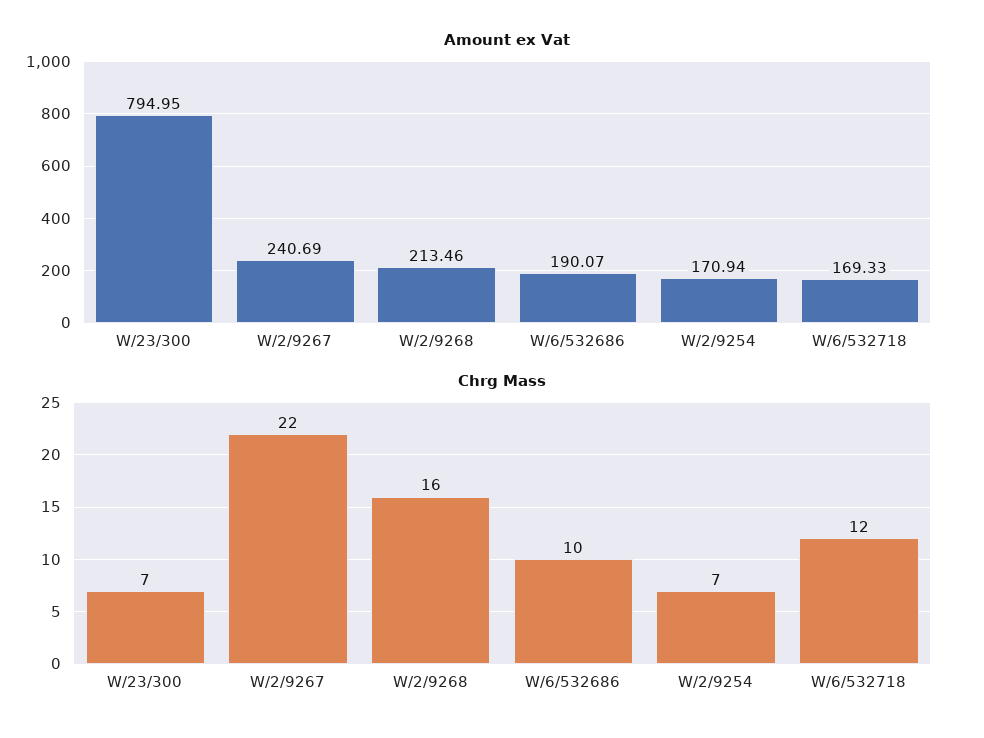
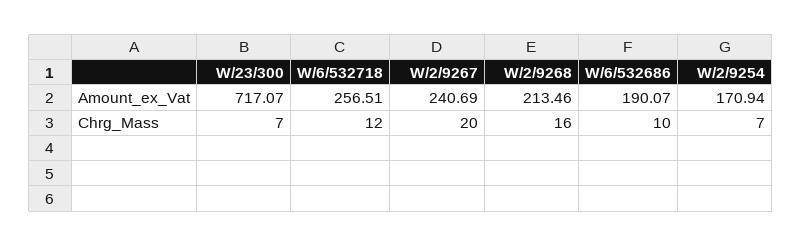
Amount ex Vat, W/23/300: 794.95 -> 717.07
Amount ex Vat, W/6/532718: 169.33 -> 256.51
Chrg Mass, W/2/9267: 22 -> 20

